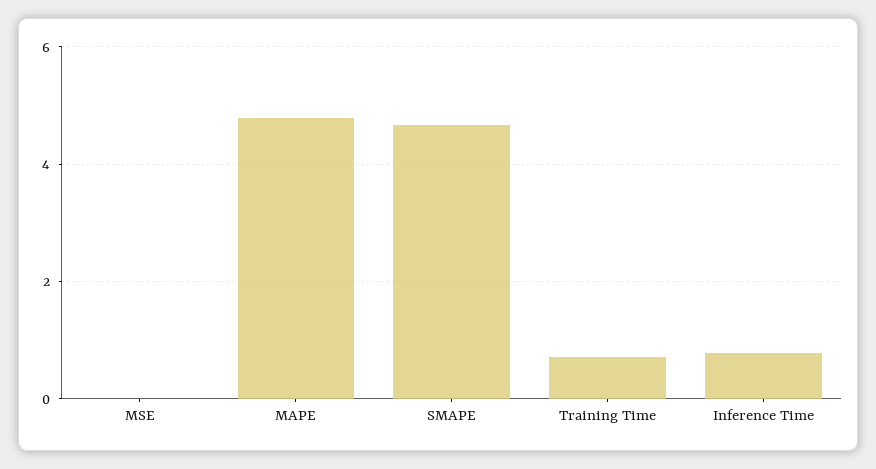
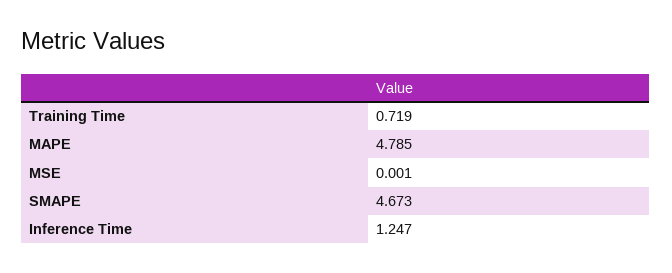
Inference Time: 0.8 -> 1.247

